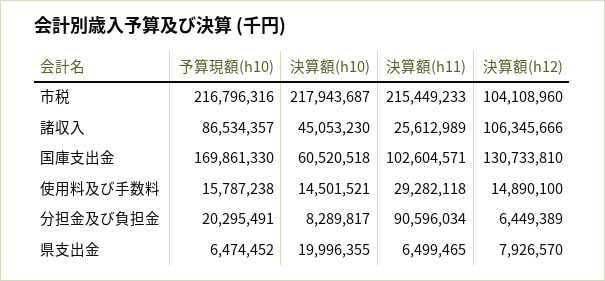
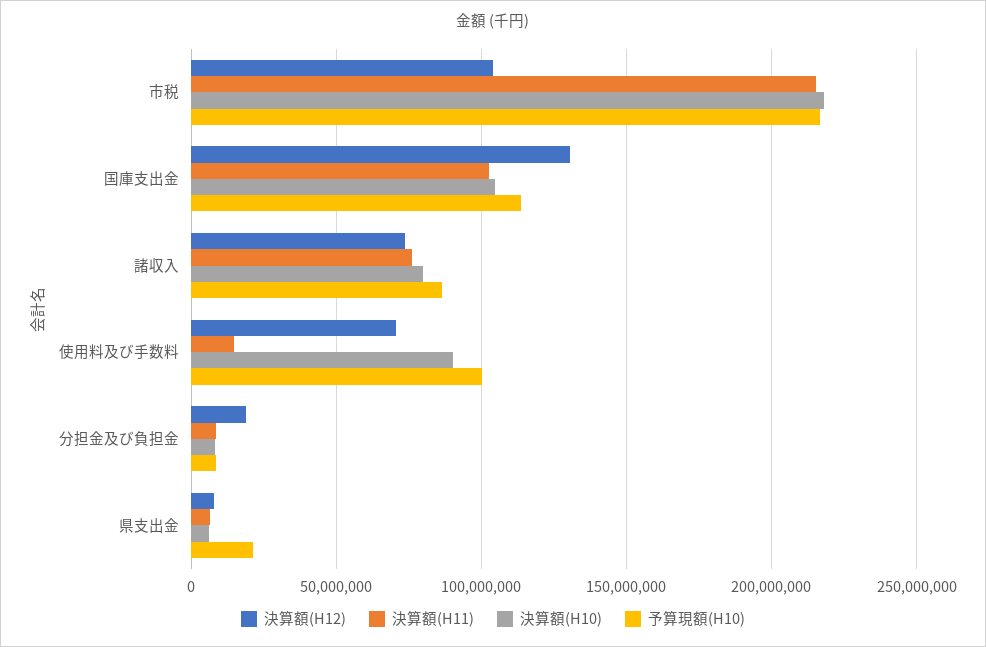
決算額(h10), 諸収入: 45053230 -> 80000000
決算額(h11), 諸収入: 25612989 -> 75000000
決算額(h12), 諸収入: 106345666 -> 75000000
予算現額(h10), 国庫支出金: 169861330 -> 115000000
決算額(h10), 国庫支出金: 60520518 -> 105000000
予算現額(h10), 使用料及び手数料: 15787238 -> 100000000
決算額(h10), 使用料及び手数料: 14501521 -> 90000000
決算額(h11), 使用料及び手数料: 29282118 -> 15000000
決算額(h12), 使用料及び手数料: 14890100 -> 70000000
予算現額(h10), 分担金及び負担金: 20295491 -> 10000000
決算額(h11), 分担金及び負担金: 90596034 -> 10000000
決算額(h12), 分担金及び負担金: 6449389 -> 20000000
予算現額(h10), 県支出金: 6474452 -> 20000000
決算額(h10), 県支出金: 19996355 -> 5000000

